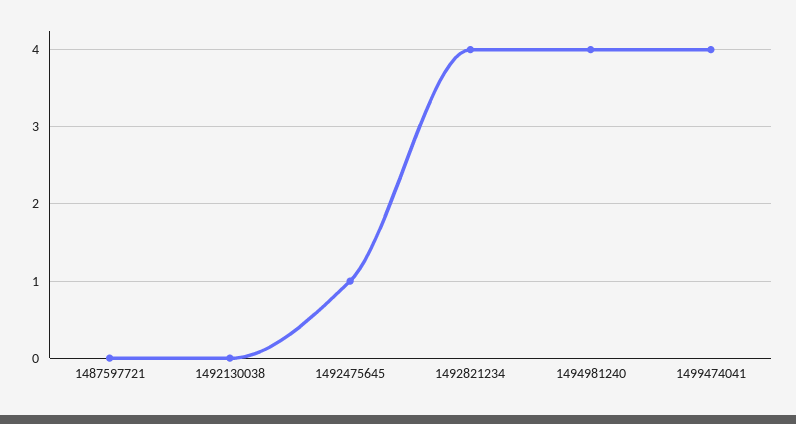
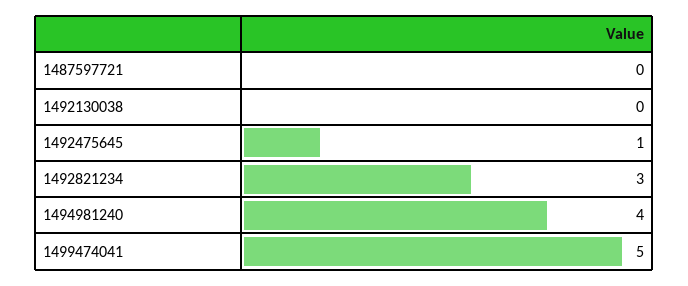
1492821234: 4 -> 3
1499474041: 4 -> 5

